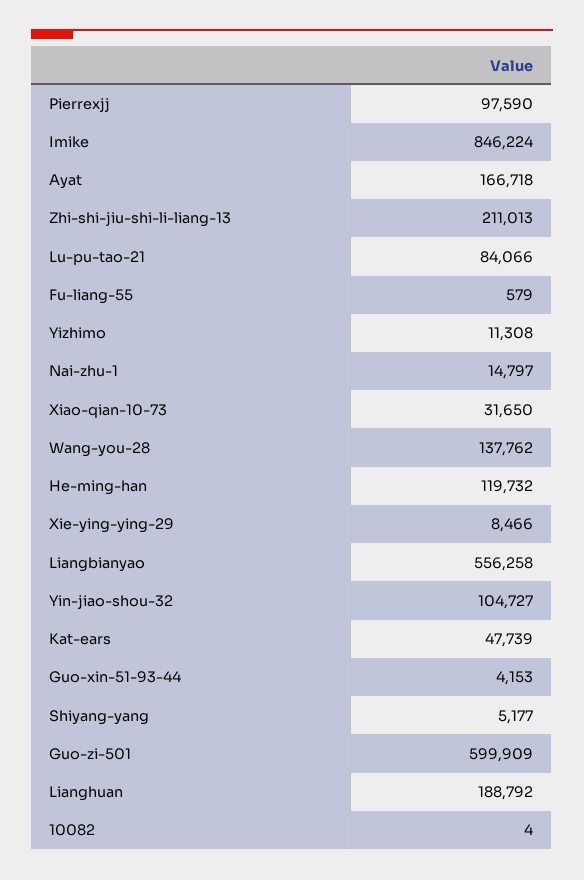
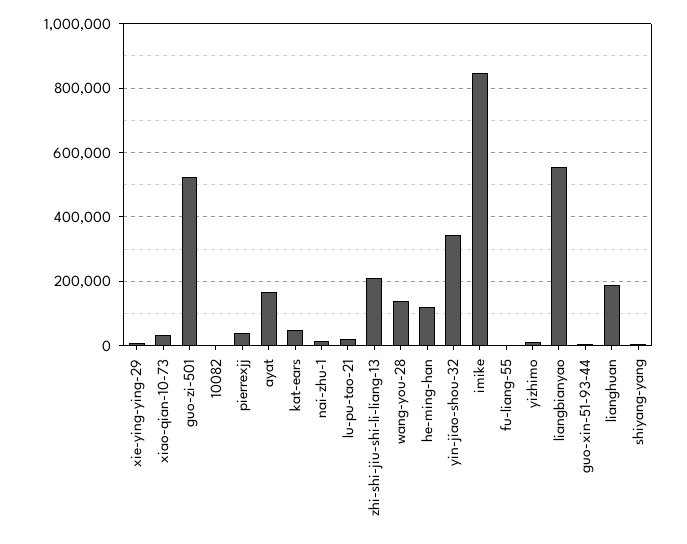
Pierrexjj: 97590 -> 40000
Lu-pu-tao-21: 84066 -> 20000
Yin-jiao-shou-32: 104727 -> 340000
Guo-zi-501: 599909 -> 520000

